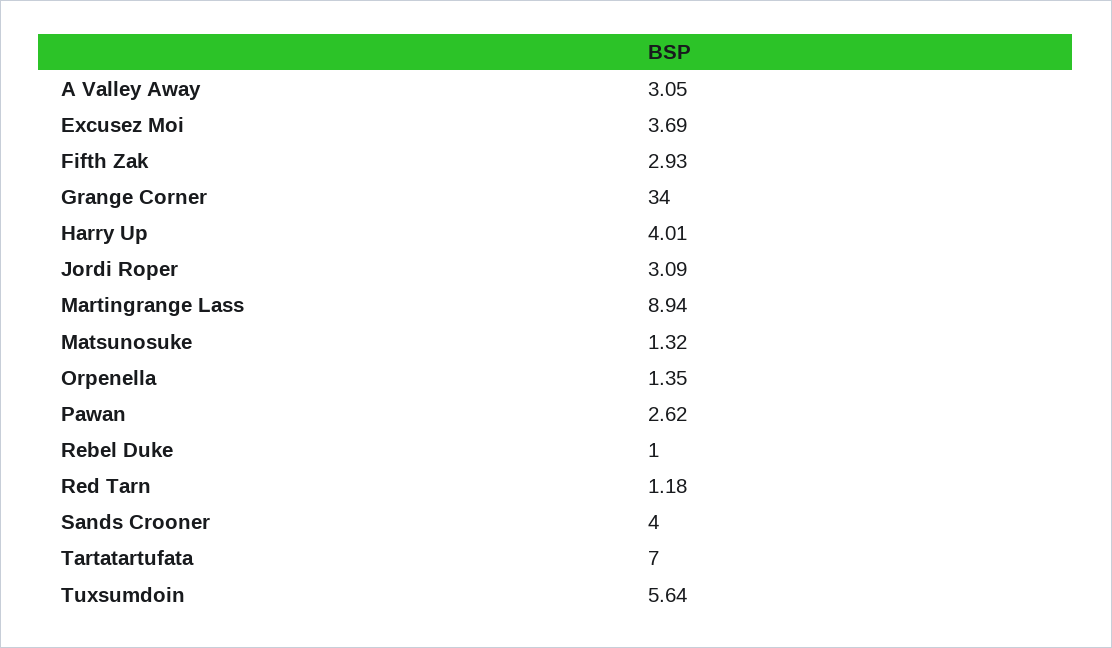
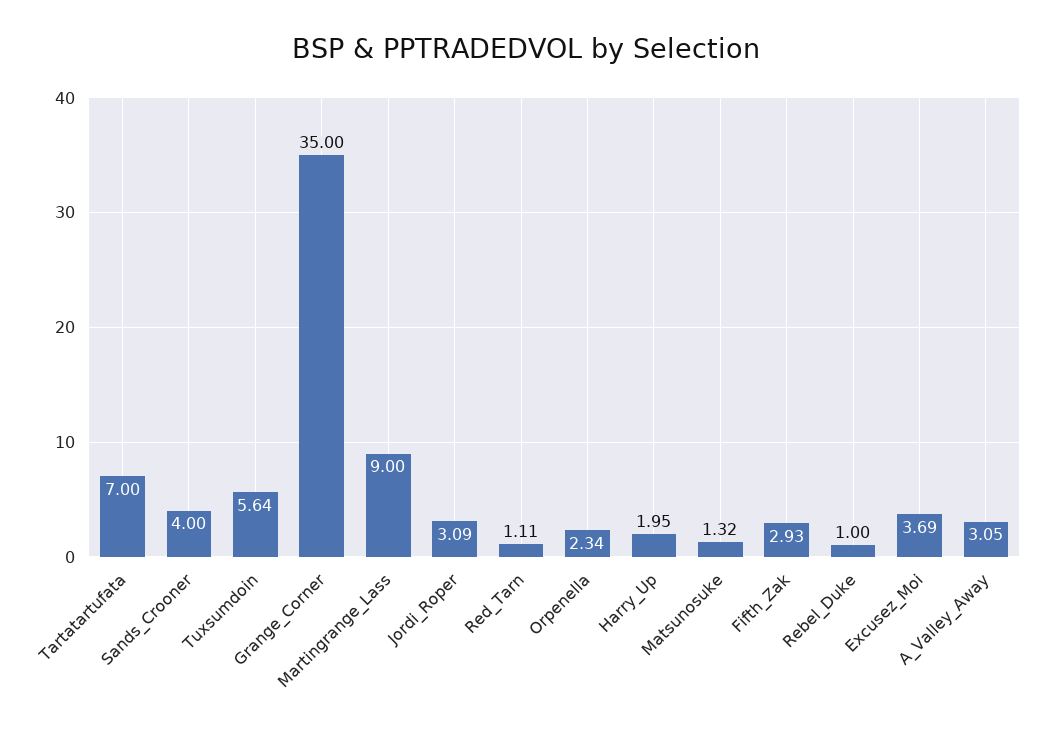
Grange Corner: 34 -> 35
Harry Up: 4.01 -> 1.95
Martingrange Lass: 8.94 -> 9
Orpenella: 1.35 -> 2.34
Pawan: 2.62 -> none
Red Tarn: 1.18 -> 1.11

